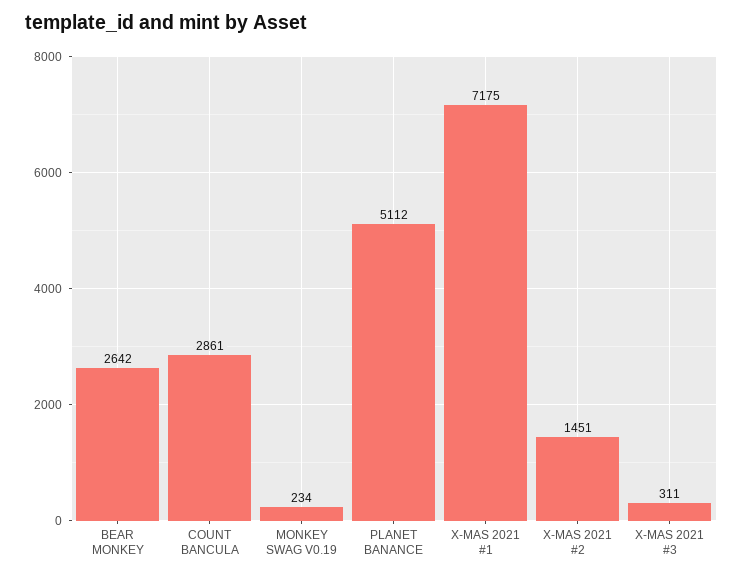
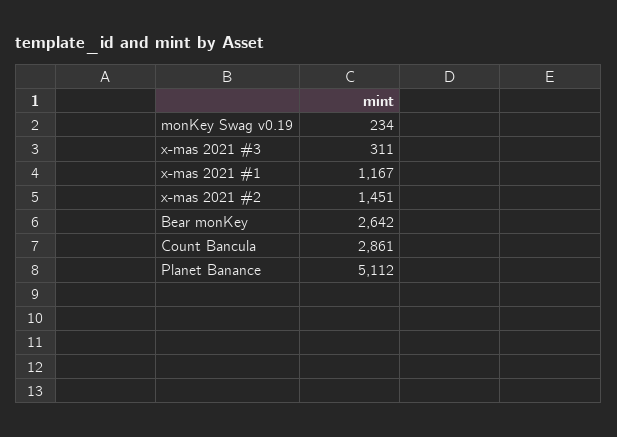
X-MAS 2021 #1: 7175 -> 1167

